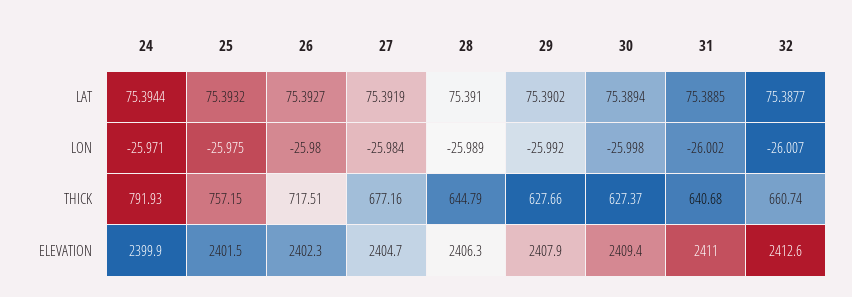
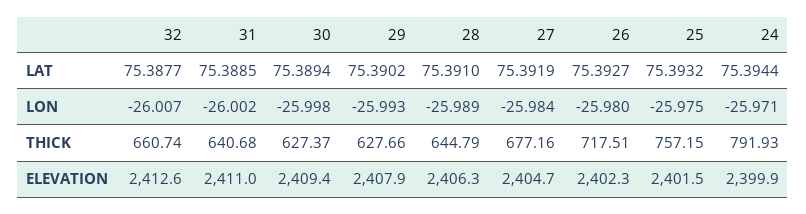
29, LON: -25.992 -> -25.993

